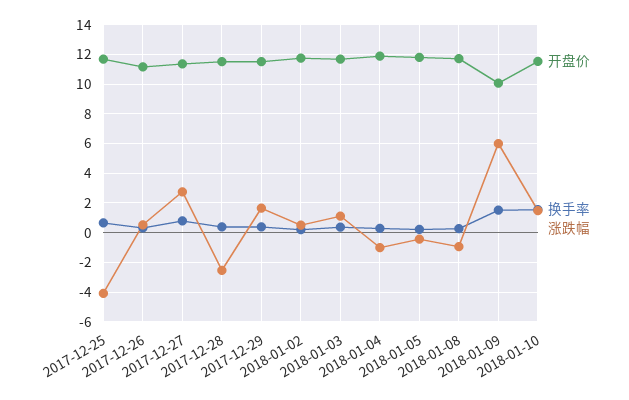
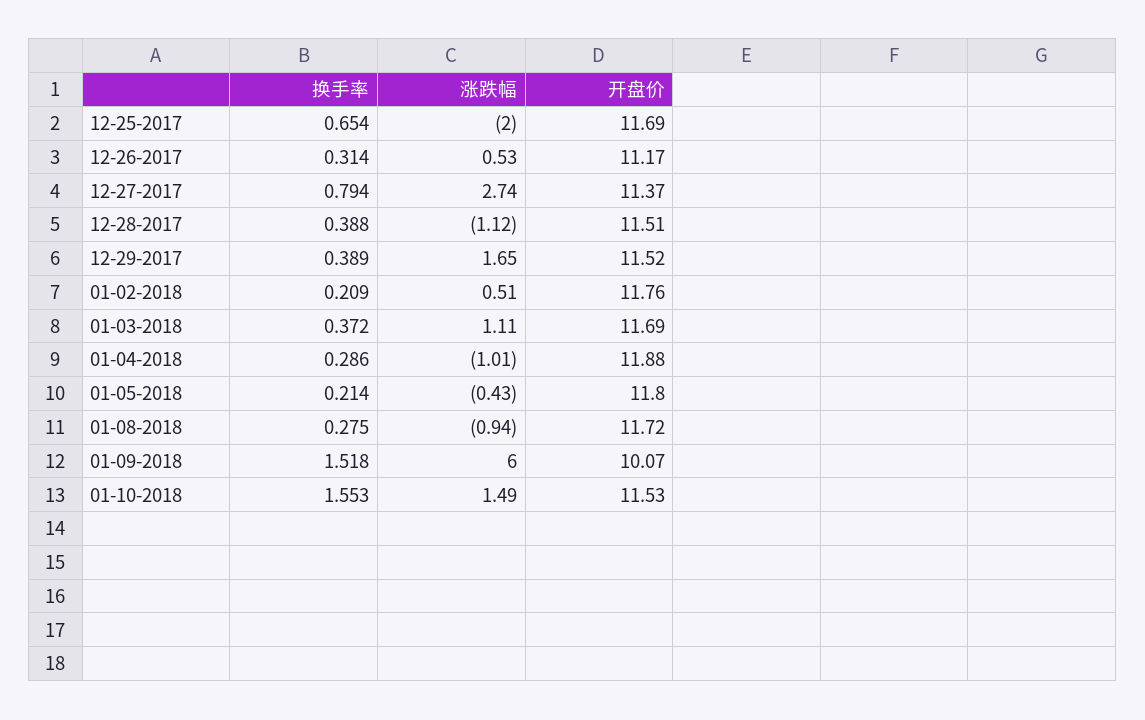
涨跌幅, 2017-12-25: -4 -> -2
涨跌幅, 2017-12-28: -2.5 -> -1.12

